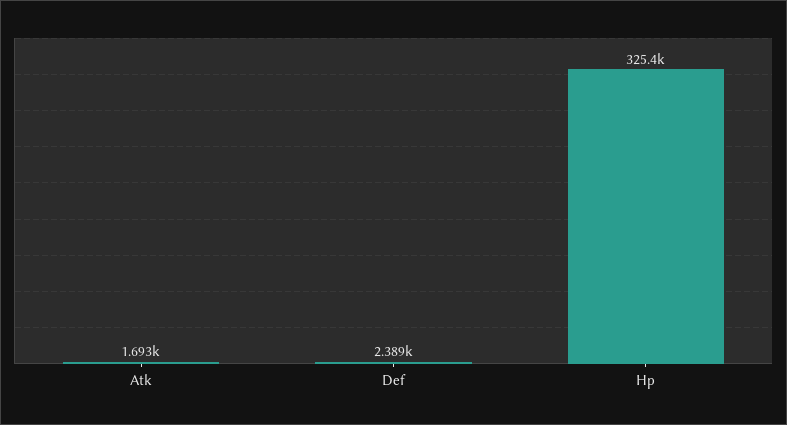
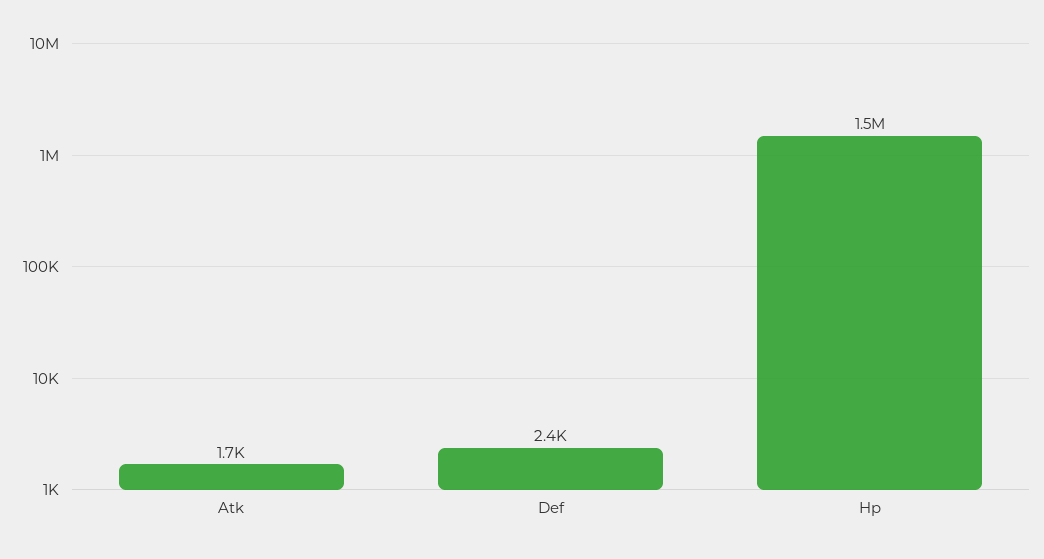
Hp: 325400 -> 1500000

